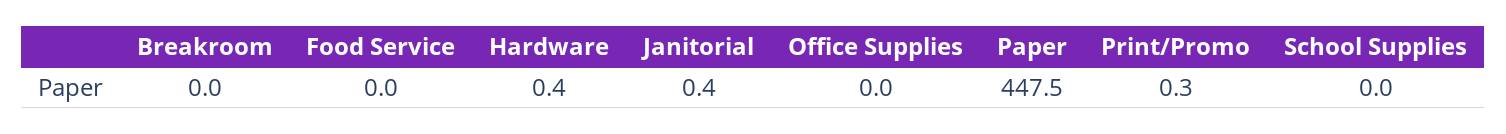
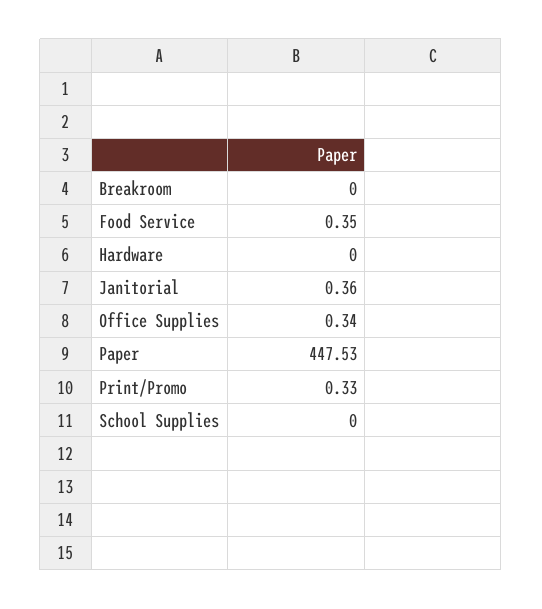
Food Service: 0 -> 0.35
Hardware: 0.4 -> 0
Office Supplies: 0 -> 0.34

